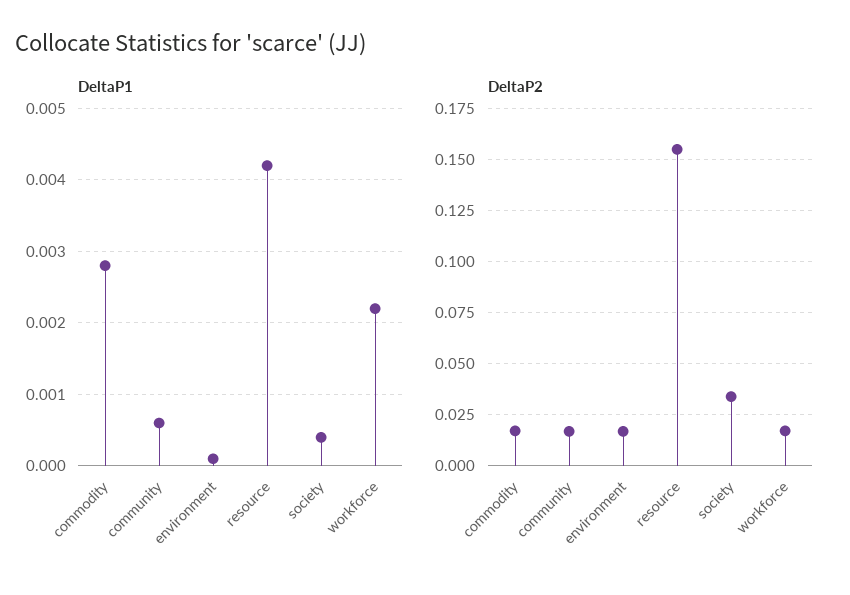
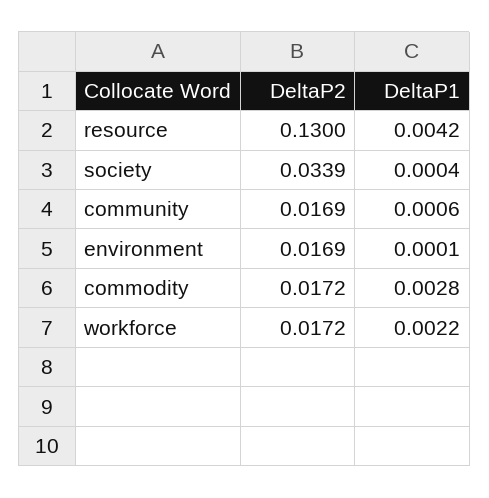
DeltaP2, resource: 0.155 -> 0.13

